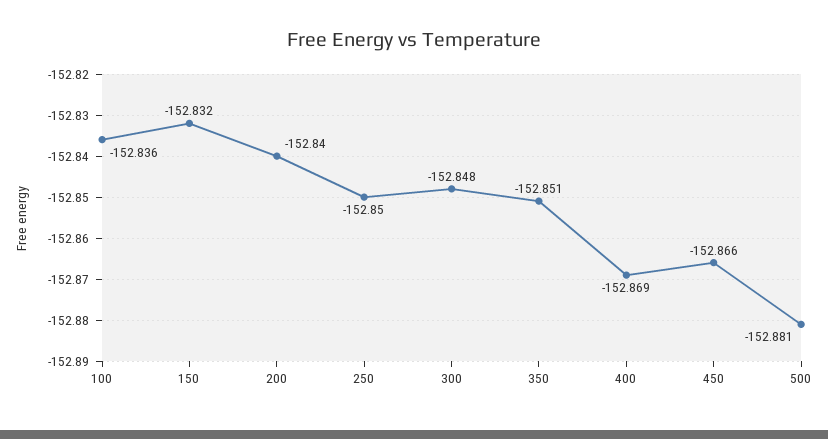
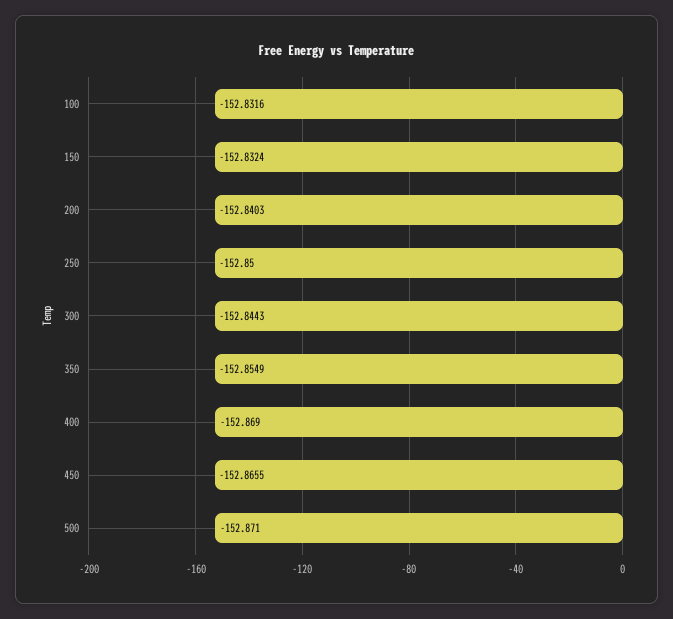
100: -152.836 -> -152.8316
300: -152.848 -> -152.8443
350: -152.851 -> -152.8549
500: -152.881 -> -152.871

